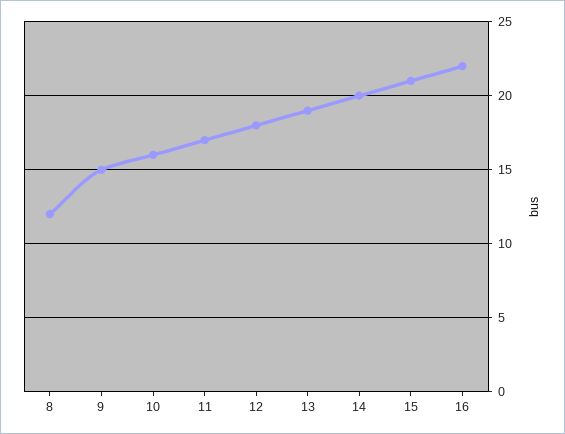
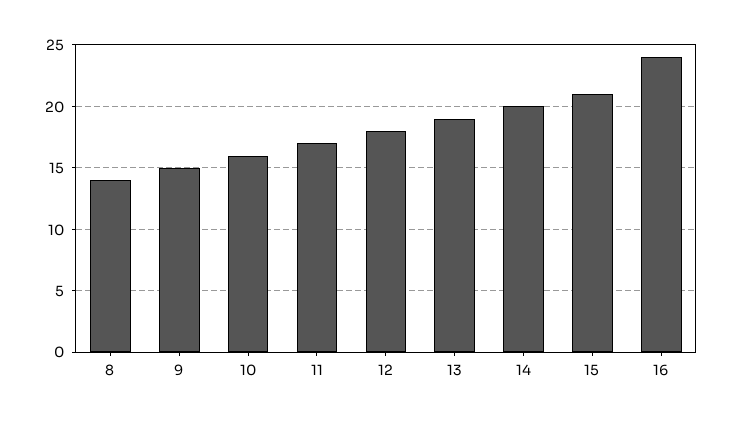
8: 12 -> 14
16: 22 -> 24

